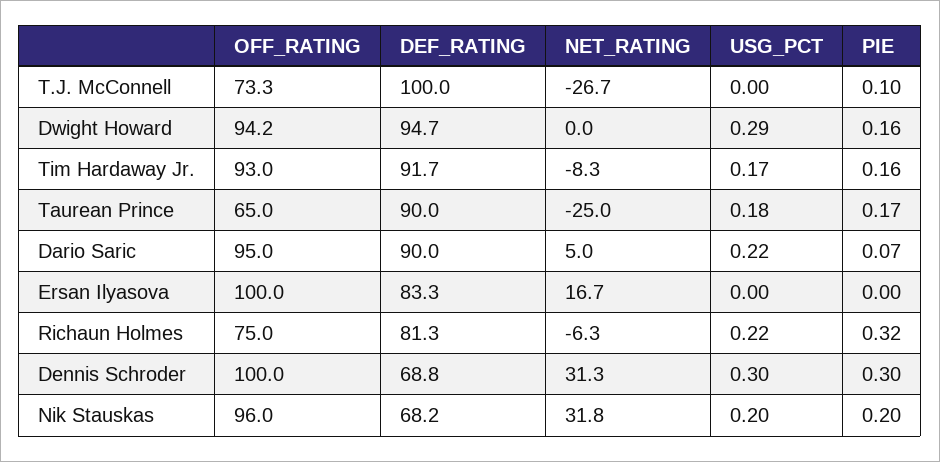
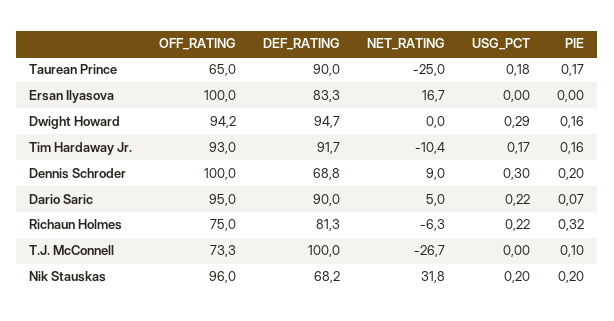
NET_RATING, Tim Hardaway Jr.: -8.3 -> -10.4
NET_RATING, Dennis Schroder: 31.3 -> 9
PIE, Dennis Schroder: 0.3 -> 0.2

